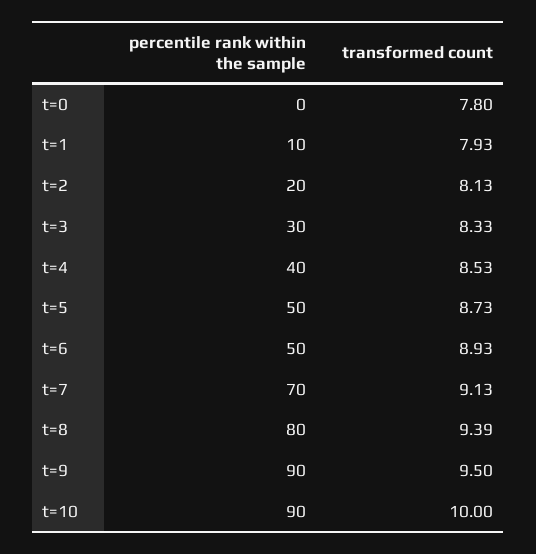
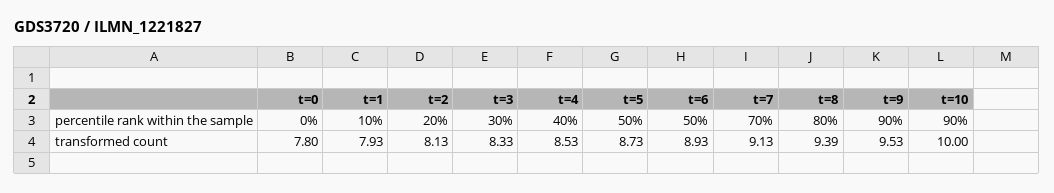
transformed count, t=9: 9.5 -> 9.53

